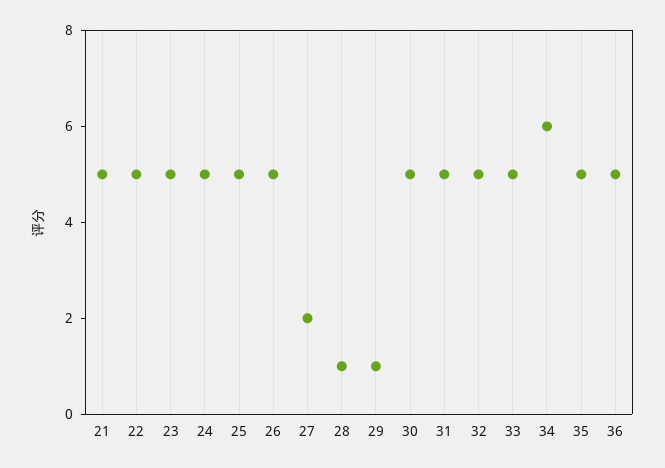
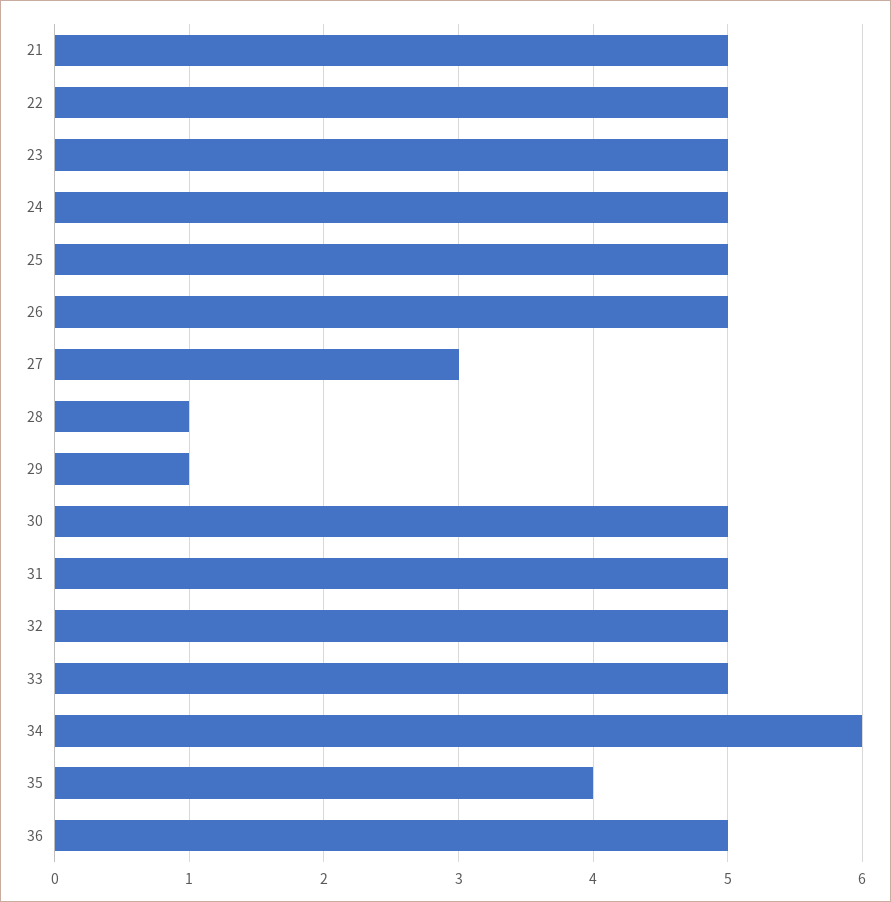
27: 2 -> 3
35: 5 -> 4

